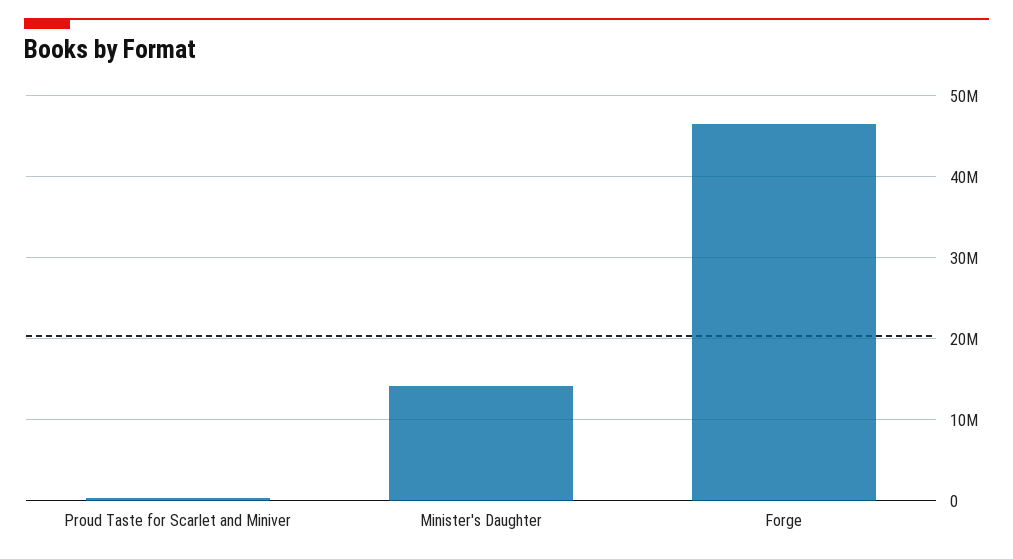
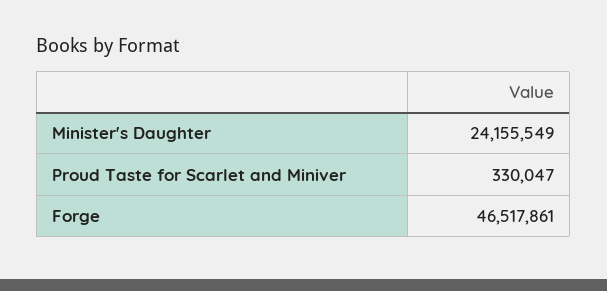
Minister's Daughter: 14000000 -> 24155549

